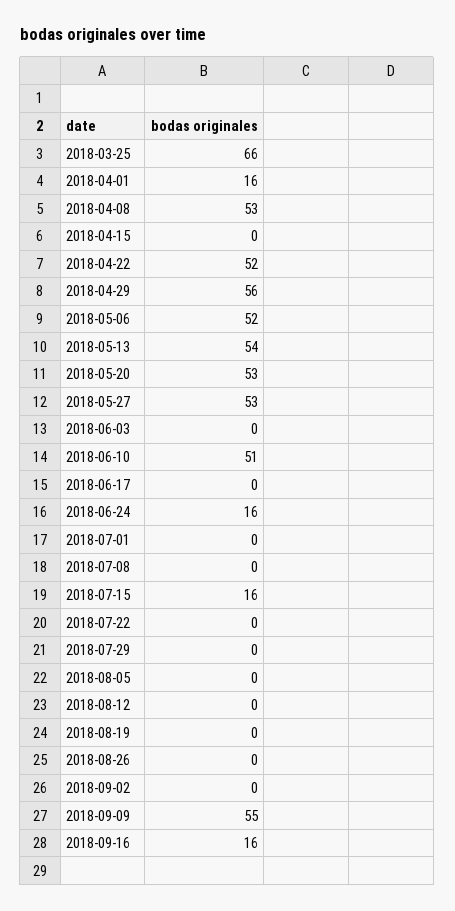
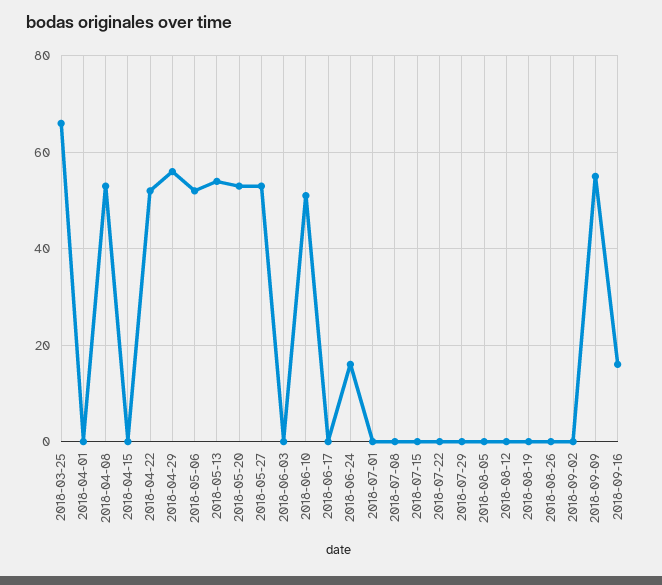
2018-04-01: 16 -> 0
2018-07-15: 16 -> 0

